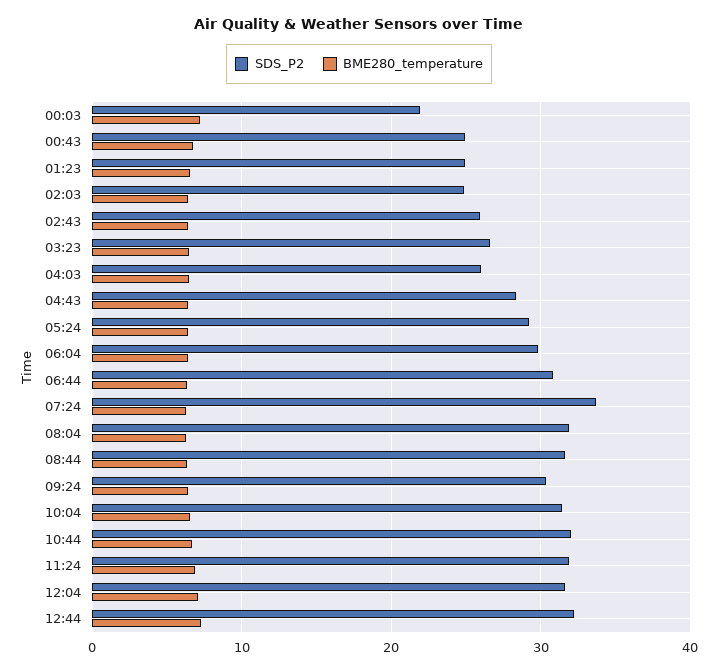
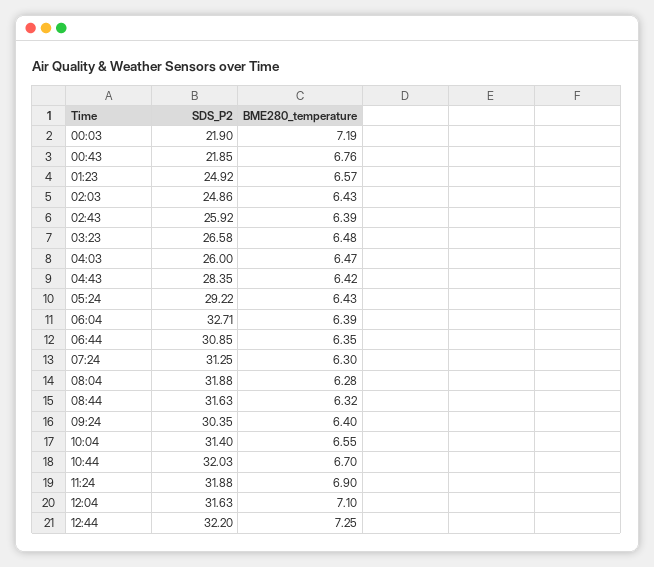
SDS_P2, 00:43: 25 -> 21.85
SDS_P2, 06:04: 30 -> 32.71
SDS_P2, 07:24: 34 -> 31.25

